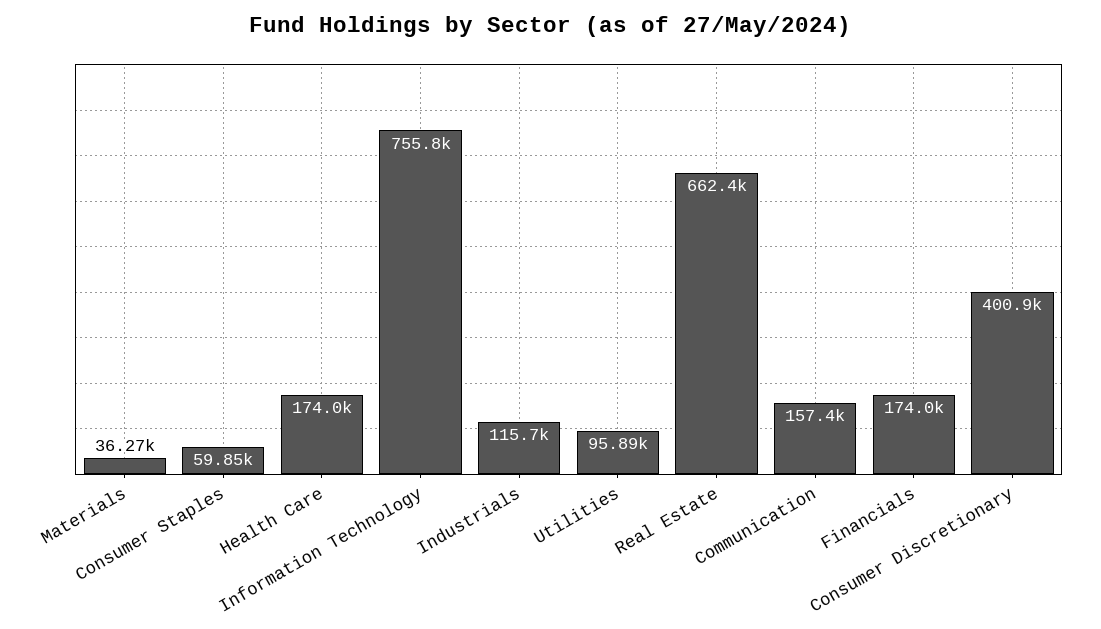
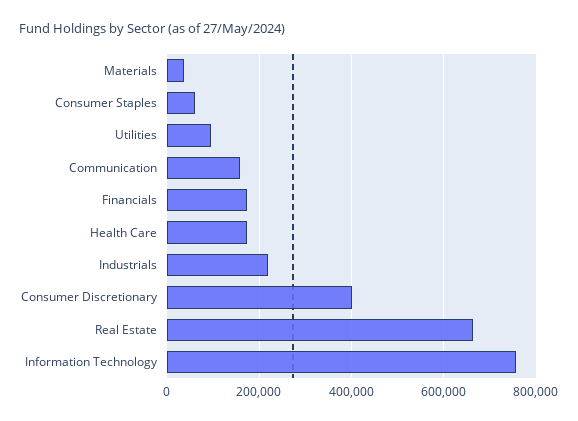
Industrials: 115700 -> 220000

